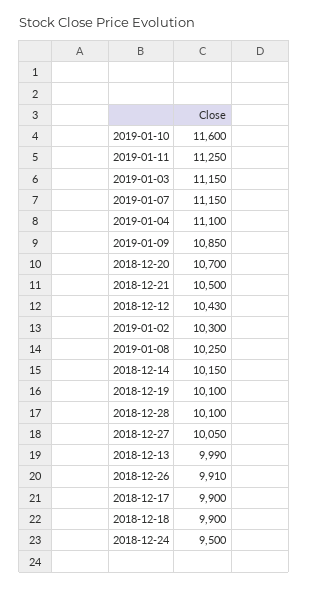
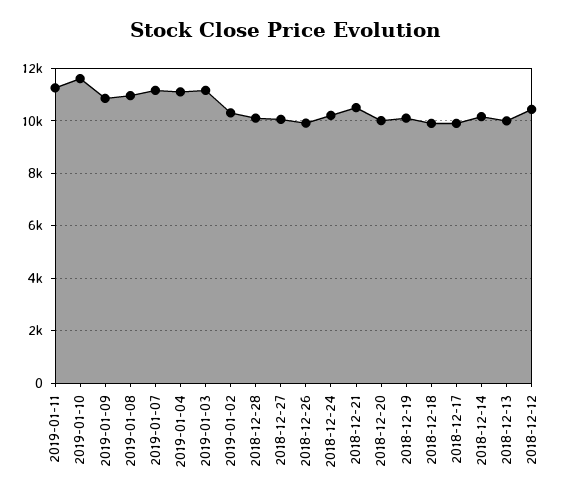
2018-12-20: 10700 -> 10000
2019-01-08: 10250 -> 11000
2018-12-24: 9500 -> 10250

